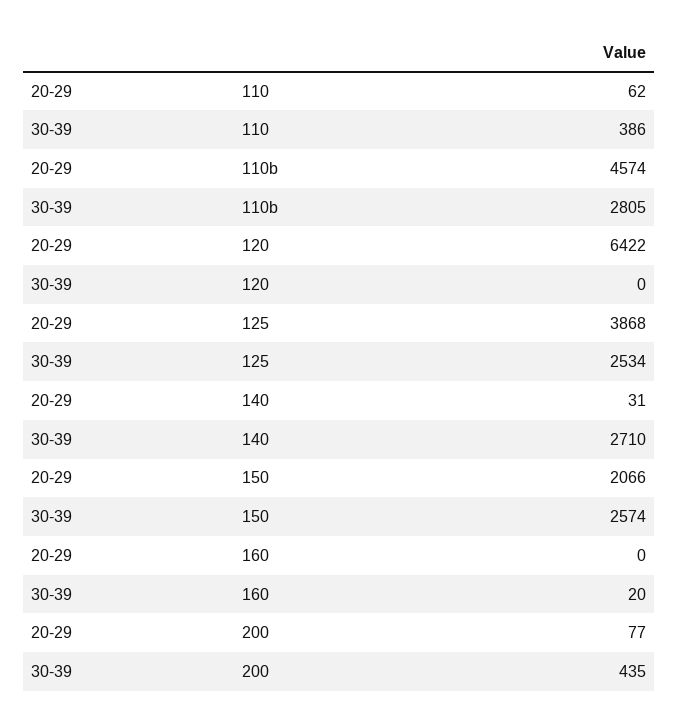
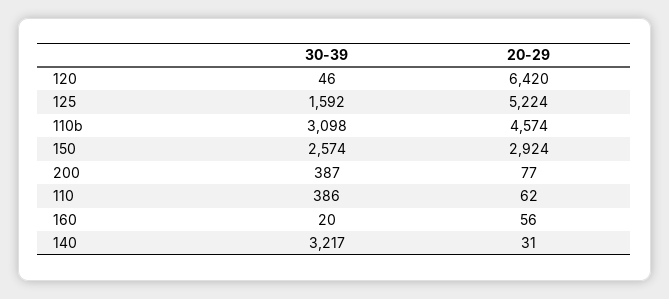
30-39, 110b: 2805 -> 3098
20-29, 120: 6422 -> 6420
30-39, 120: 0 -> 46
20-29, 125: 3868 -> 5224
30-39, 125: 2534 -> 1592
30-39, 140: 2710 -> 3217
20-29, 150: 2066 -> 2924
20-29, 160: 0 -> 56
30-39, 200: 435 -> 387

